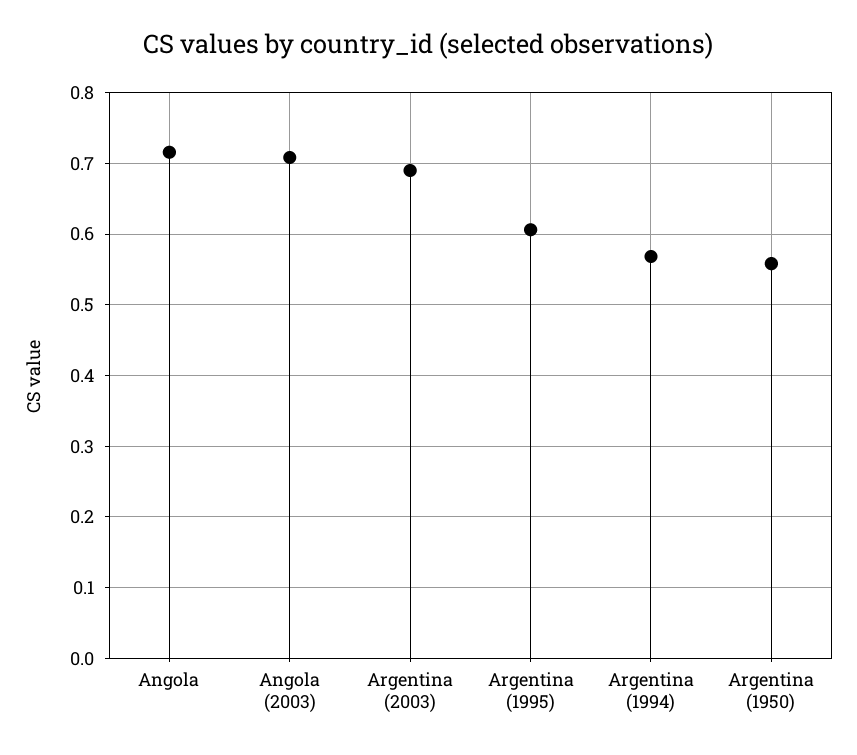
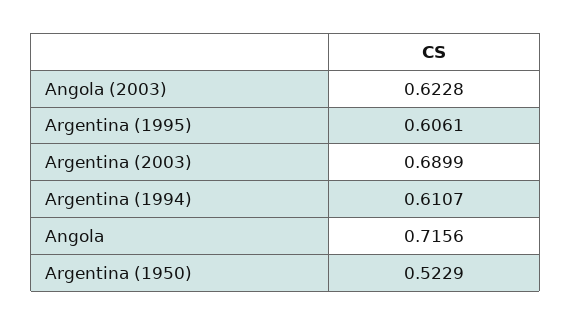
Angola (2003): 0.71 -> 0.6228
Argentina (1994): 0.57 -> 0.6107
Argentina (1950): 0.56 -> 0.5229

